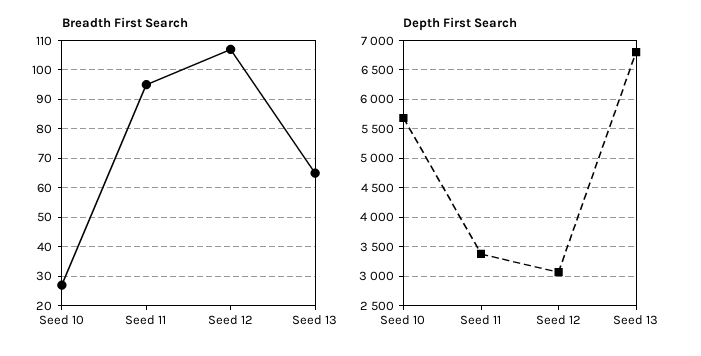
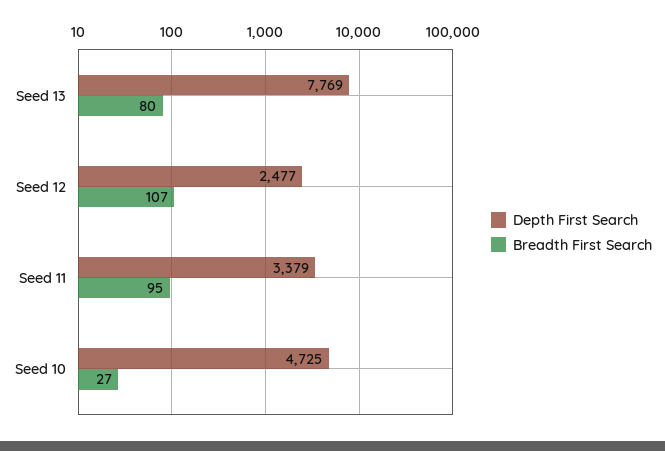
Breadth First Search, Seed 13: 65 -> 80
Depth First Search, Seed 10: 5750 -> 4725
Depth First Search, Seed 12: 3000 -> 2477
Depth First Search, Seed 13: 6750 -> 7769

